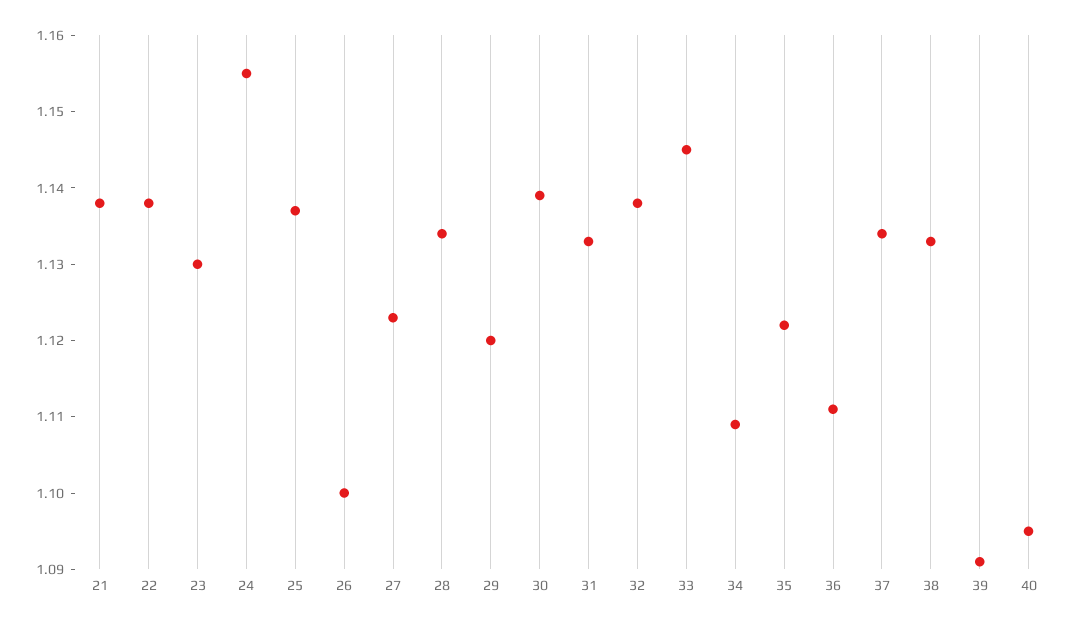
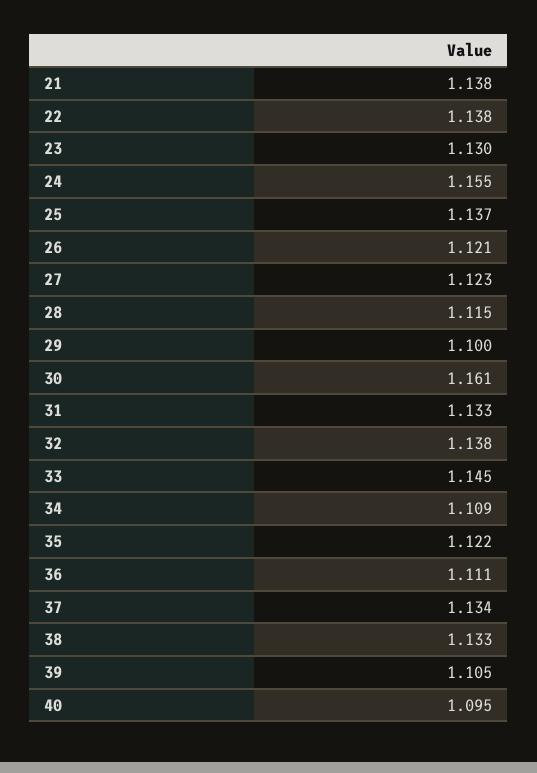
26: 1.1 -> 1.121
28: 1.135 -> 1.115
29: 1.12 -> 1.1
30: 1.14 -> 1.161
39: 1.09 -> 1.105

